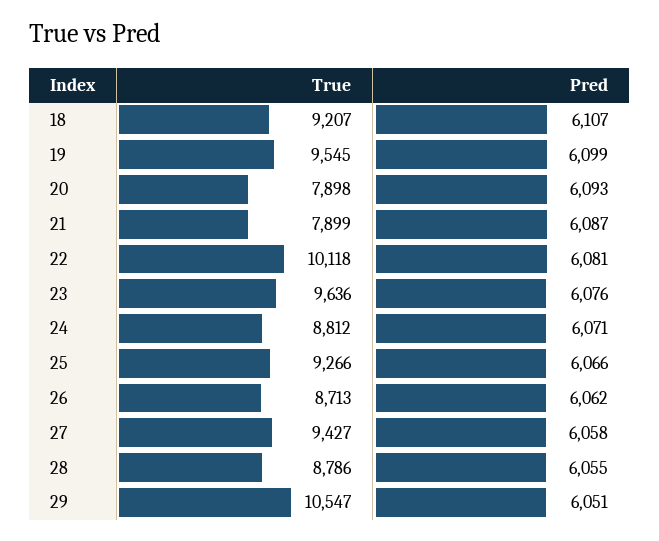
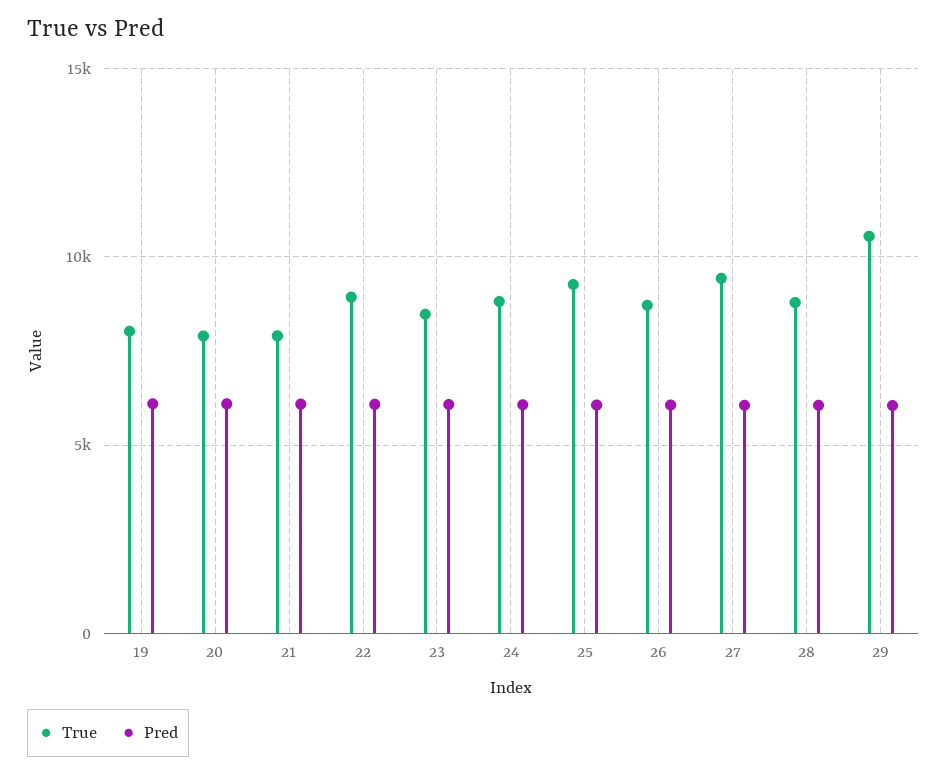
True, 18: 9207 -> none
Pred, 18: 6107 -> none
True, 19: 9545 -> 8000
True, 22: 10118 -> 9000
True, 23: 9636 -> 8500

